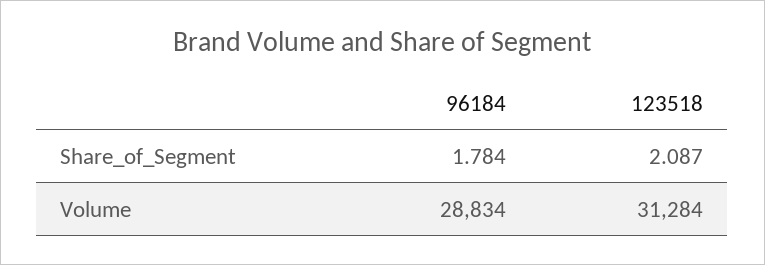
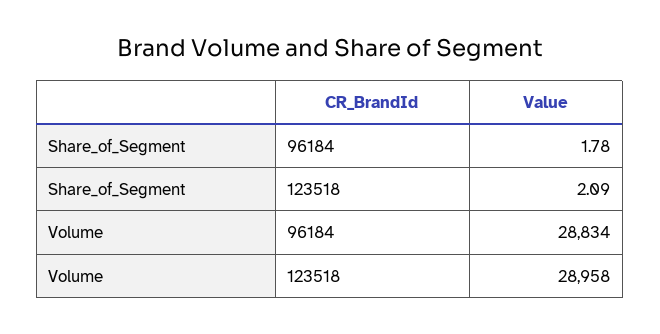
123518, Volume: 31284 -> 28958

